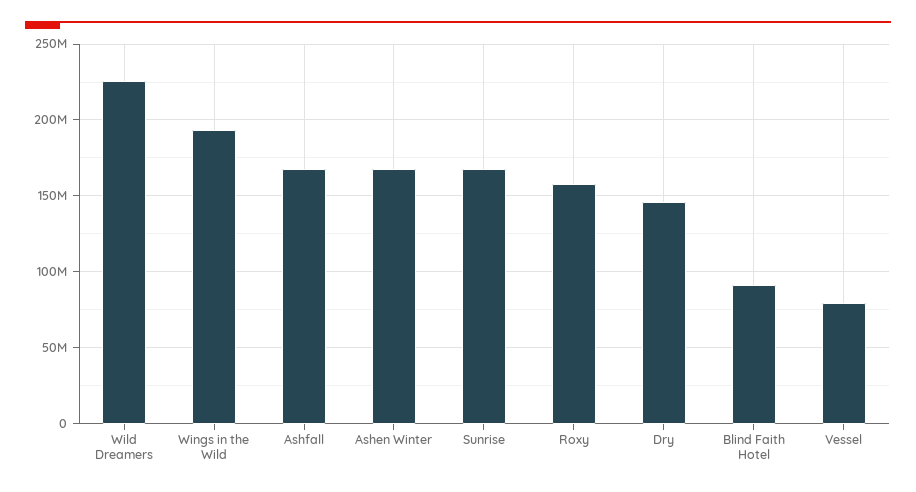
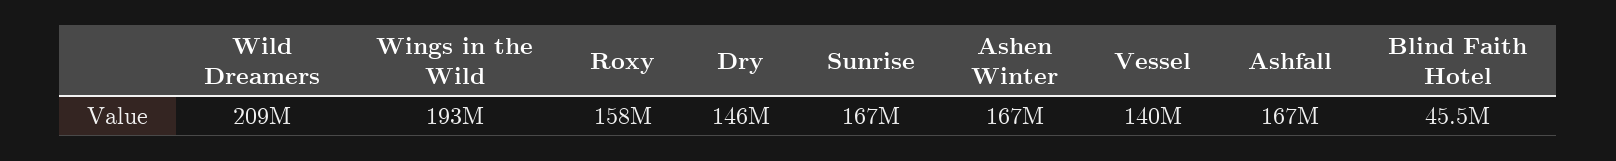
Wild Dreamers: 225000000 -> 209000000
Blind Faith Hotel: 90000000 -> 45500000
Vessel: 80000000 -> 140000000

